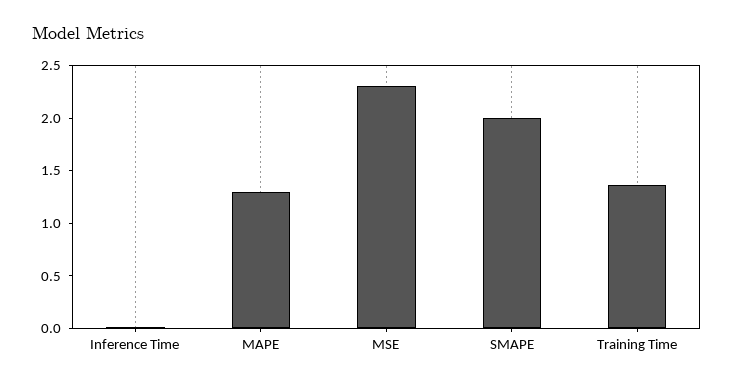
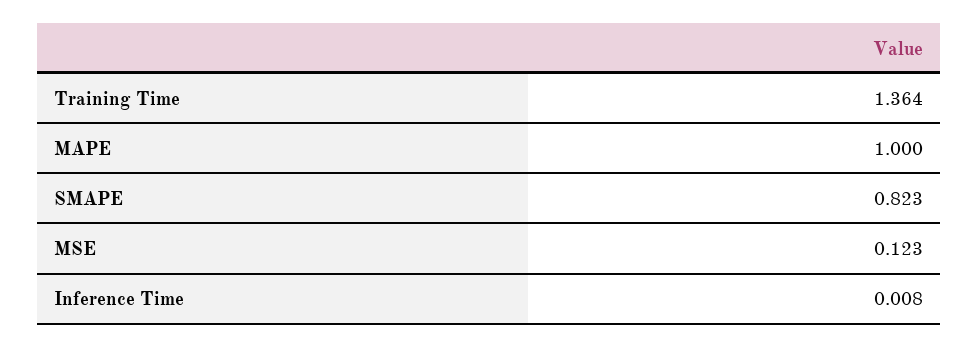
MAPE: 1.3 -> 1
MSE: 2.3 -> 0.123
SMAPE: 2 -> 0.823

